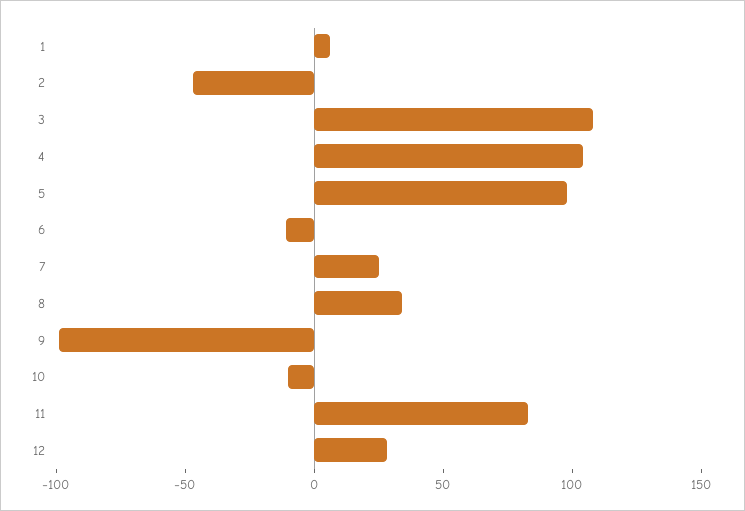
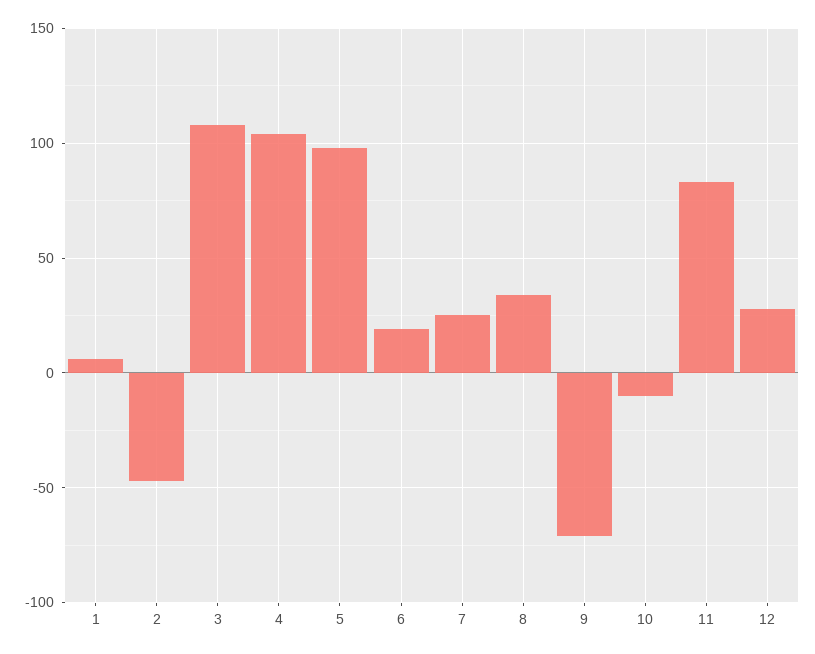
6: -10 -> 20
9: -100 -> -70

